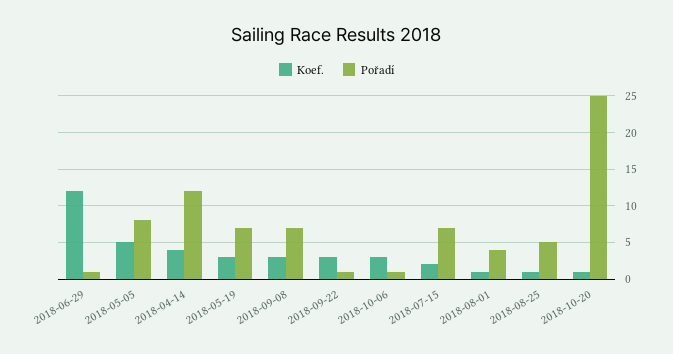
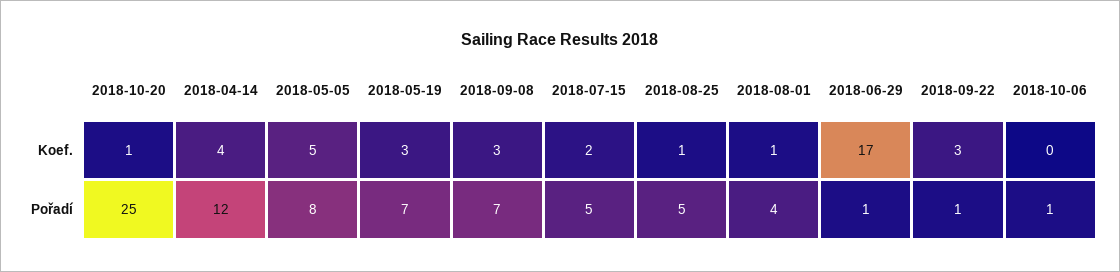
Koef., 2018-06-29: 12 -> 17
Koef., 2018-10-06: 3 -> 0
Pořadí, 2018-07-15: 7 -> 5

